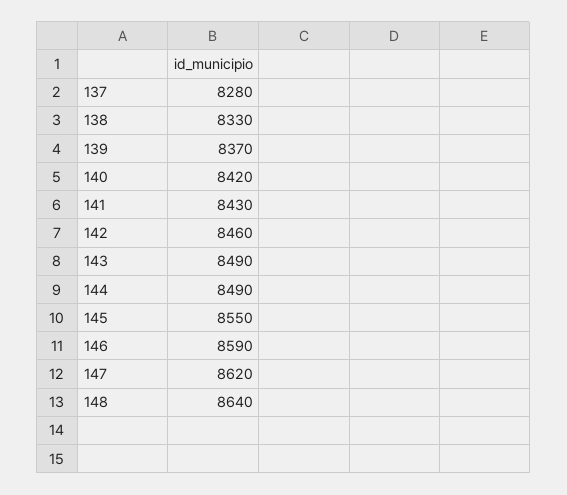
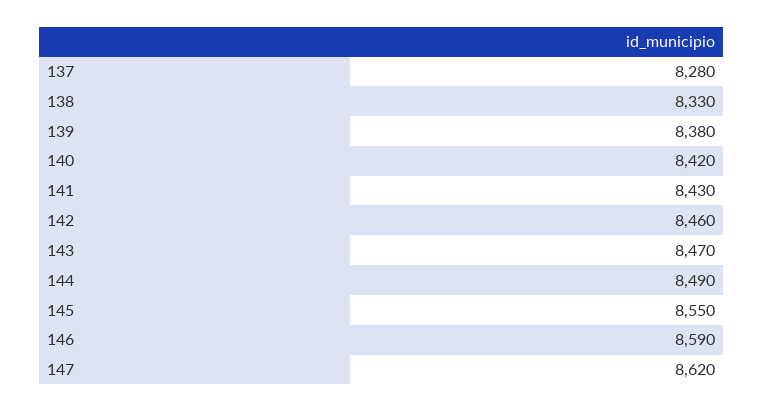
139: 8370 -> 8380
143: 8490 -> 8470
148: 8640 -> none

